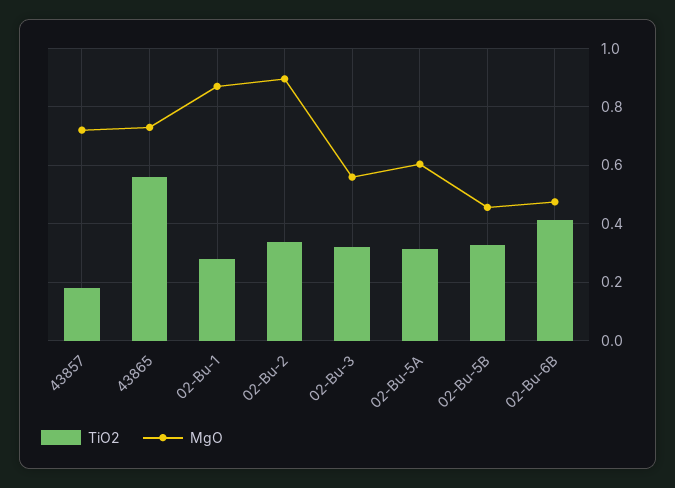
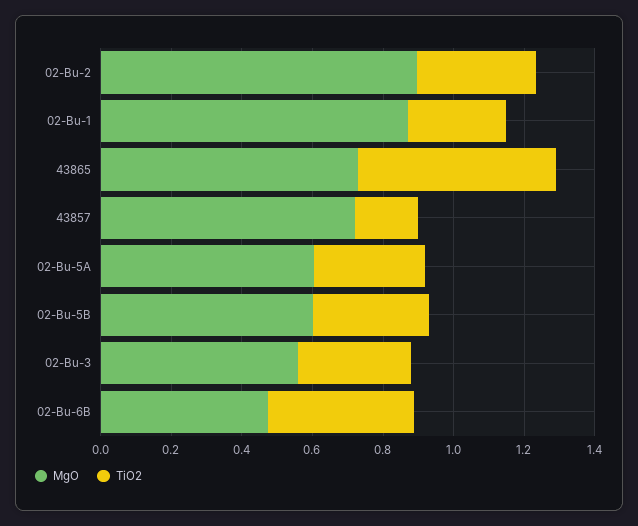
MgO, 02-Bu-5B: 0.45 -> 0.6

